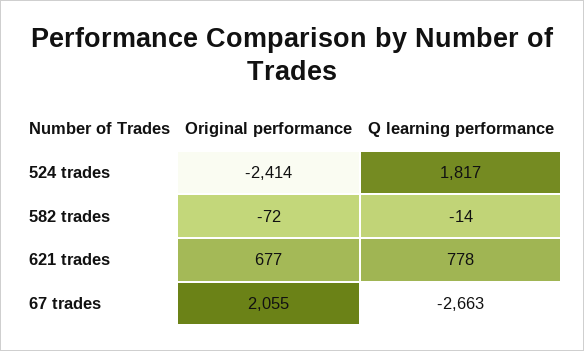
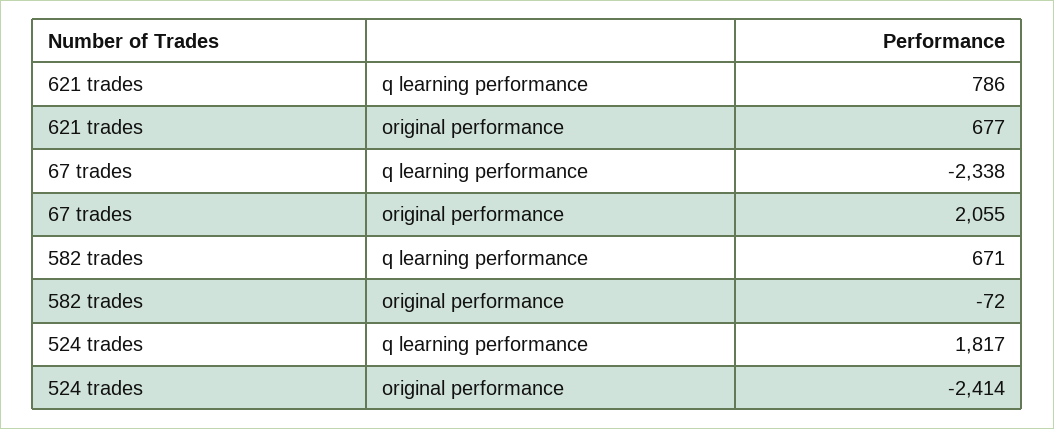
Q learning performance, 582 trades: -14 -> 671
Q learning performance, 621 trades: 778 -> 786
Q learning performance, 67 trades: -2663 -> -2338

